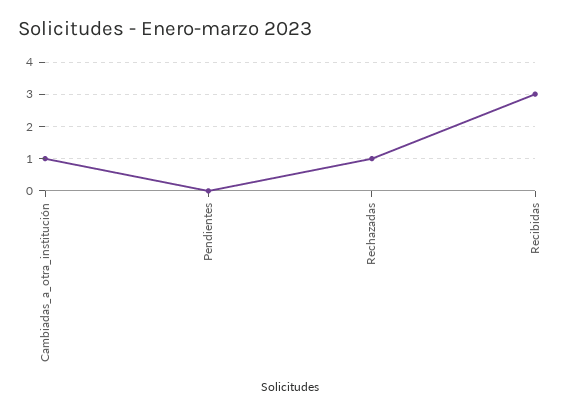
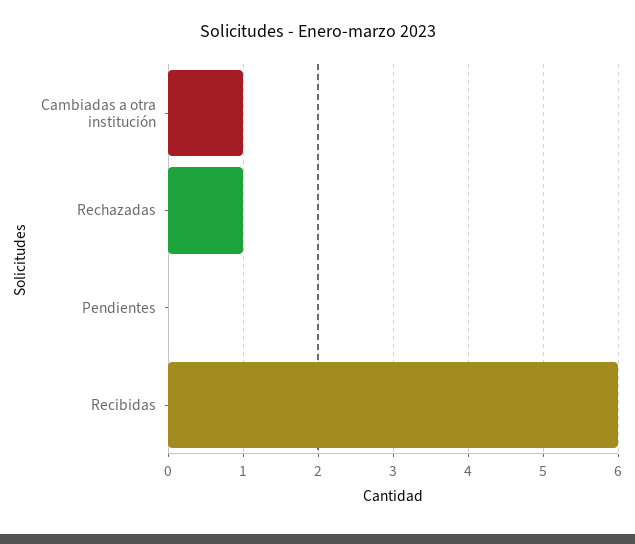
Recibidas: 3 -> 6

